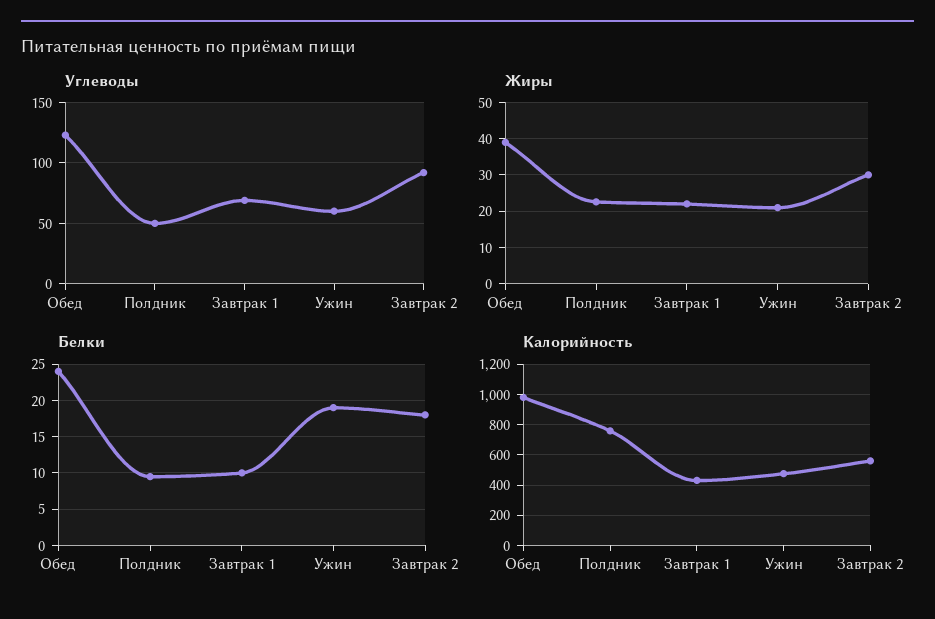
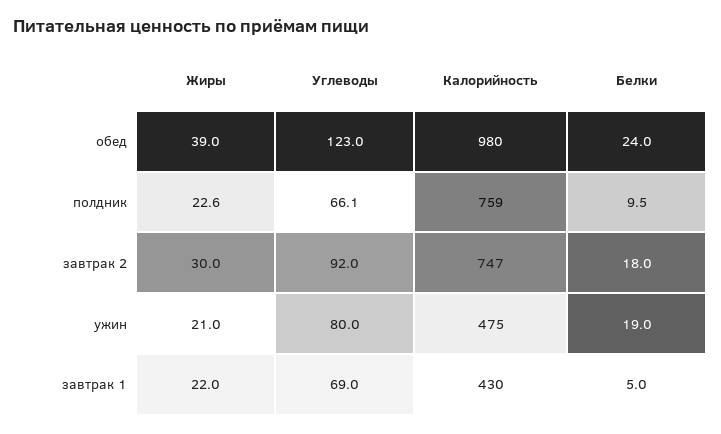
Углеводы, Полдник: 50 -> 66.1
Углеводы, Ужин: 60 -> 80
Белки, Завтрак 1: 10 -> 5
Калорийность, Завтрак 2: 550 -> 747

